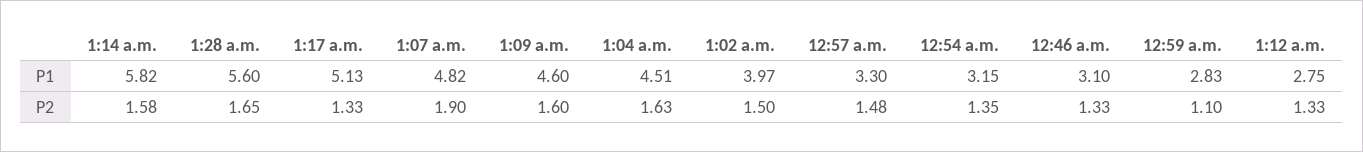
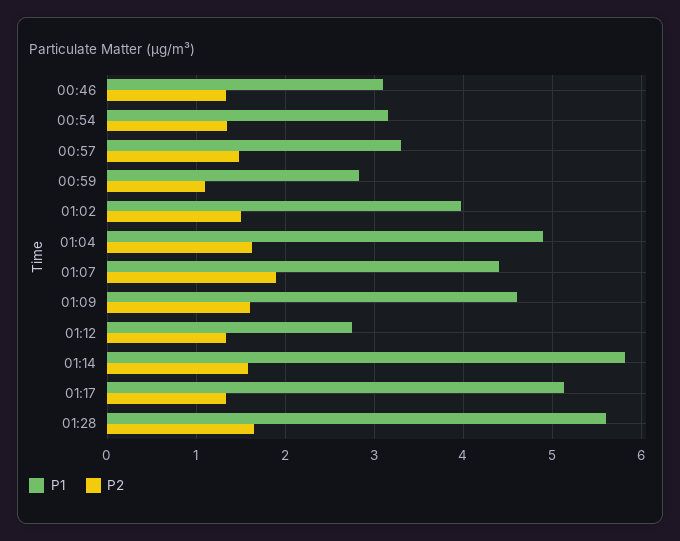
P1, 1:07 a.m.: 4.82 -> 4.4
P1, 1:04 a.m.: 4.51 -> 4.9

